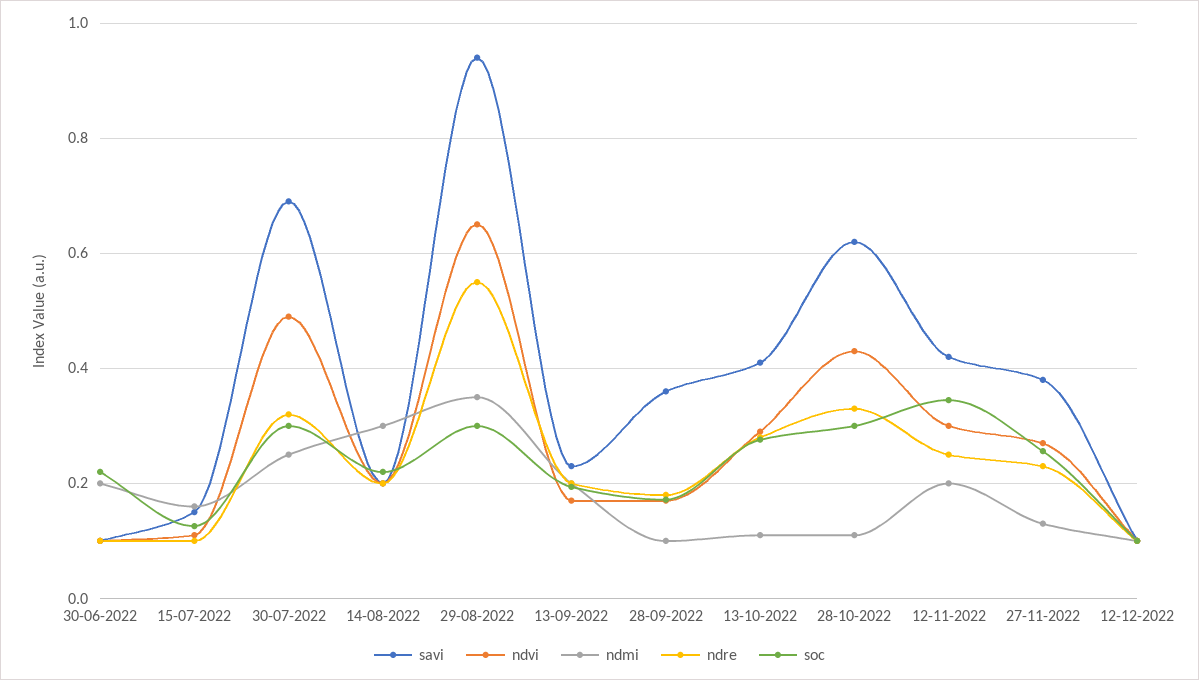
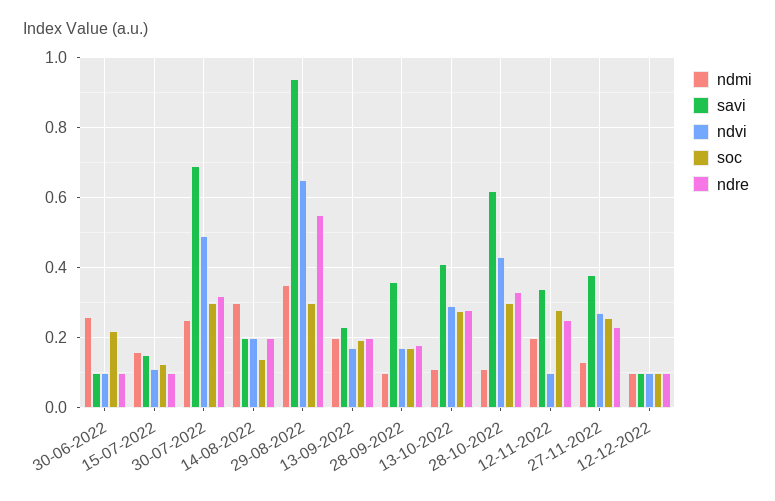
ndmi, 30-06-2022: 0.2 -> 0.26
soc, 14-08-2022: 0.22 -> 0.14
savi, 12-11-2022: 0.42 -> 0.34
ndvi, 12-11-2022: 0.3 -> 0.1
soc, 12-11-2022: 0.34 -> 0.28

